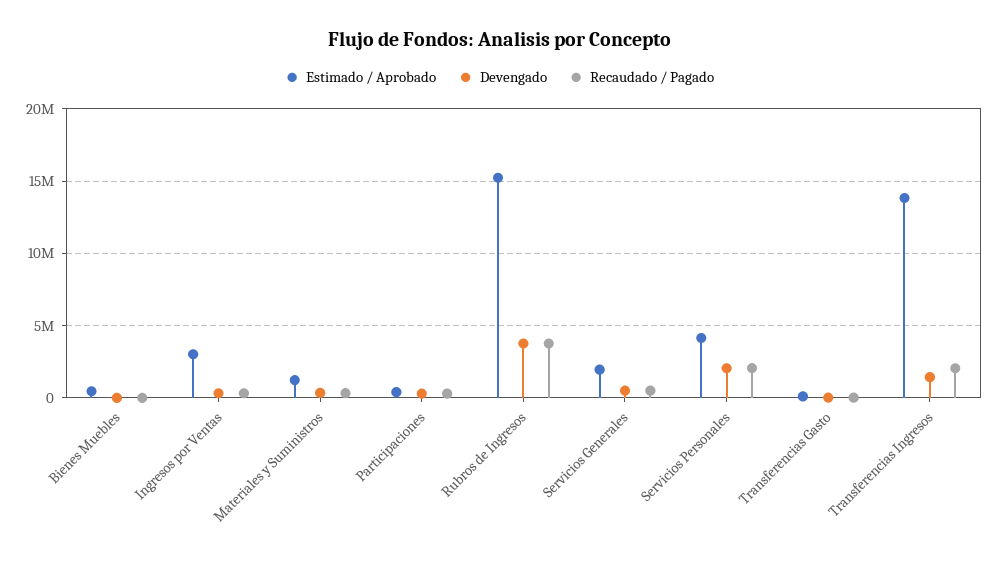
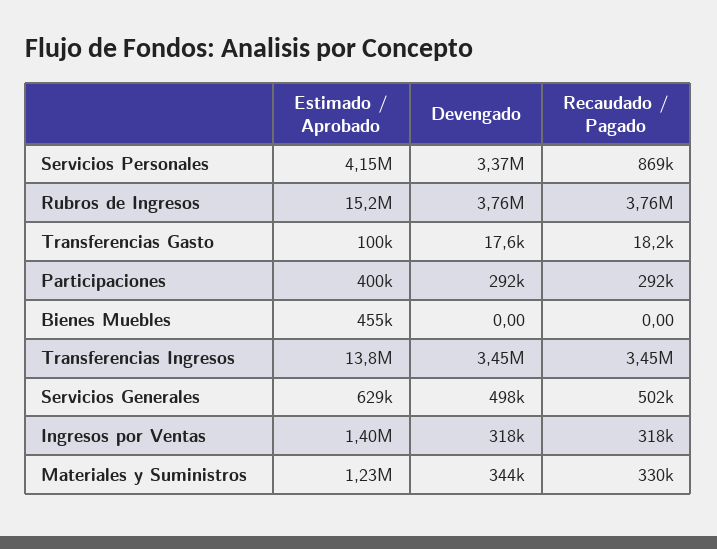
Estimado / Aprobado, Ingresos por Ventas: 3000000 -> 1400000
Estimado / Aprobado, Servicios Generales: 2000000 -> 629000
Devengado, Servicios Personales: 2000000 -> 3370000
Recaudado / Pagado, Servicios Personales: 2000000 -> 869000
Devengado, Transferencias Ingresos: 1500000 -> 3450000
Recaudado / Pagado, Transferencias Ingresos: 2000000 -> 3450000

